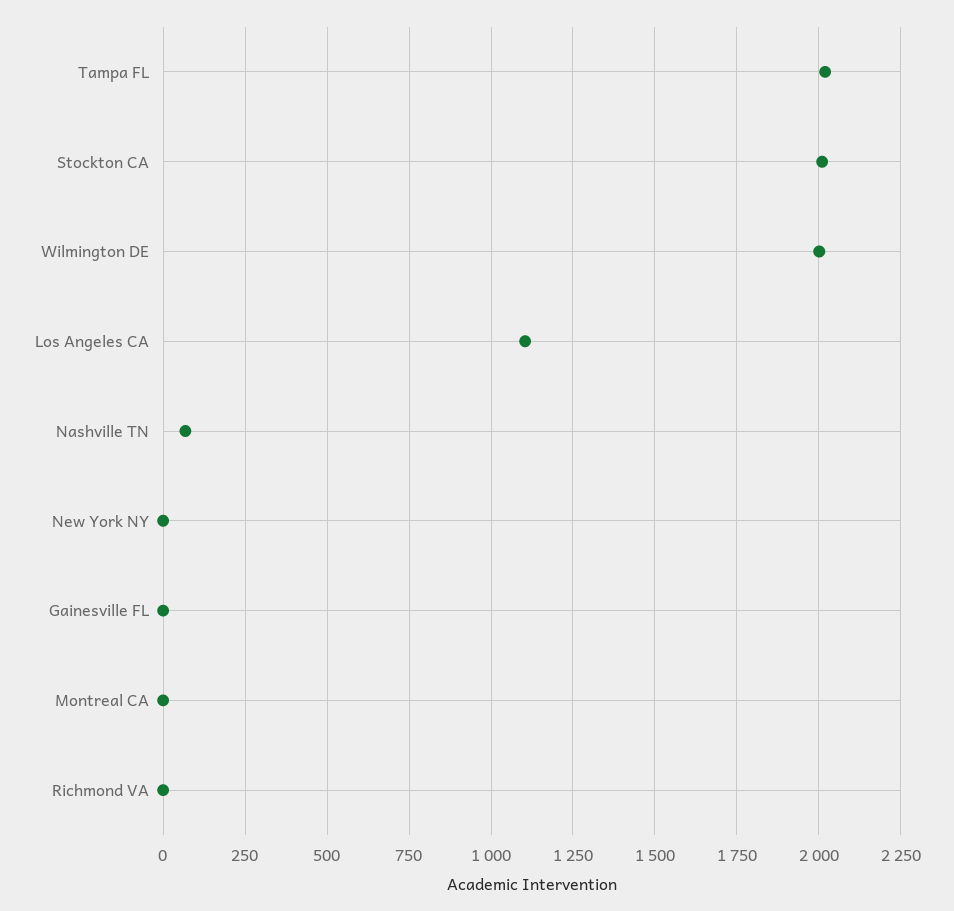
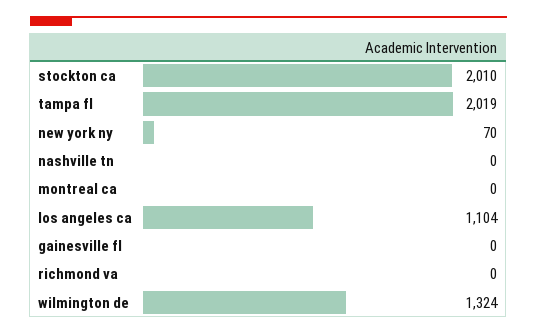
Wilmington DE: 2000 -> 1324
Nashville TN: 75 -> 0
New York NY: 0 -> 70

